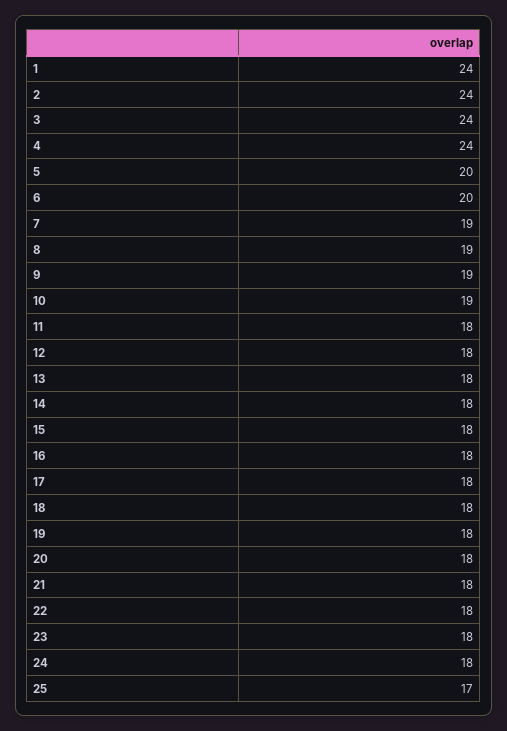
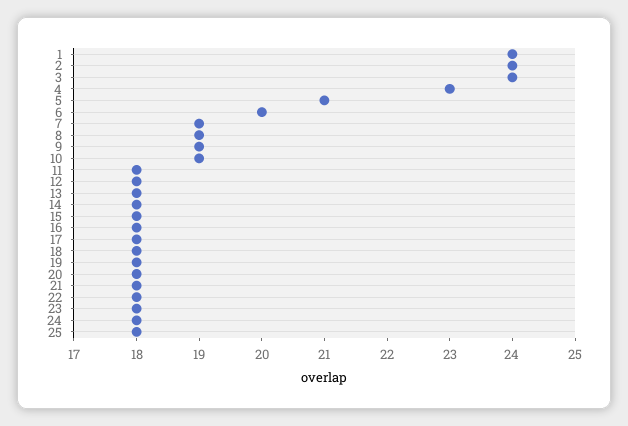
4: 24 -> 23
5: 20 -> 21
25: 17 -> 18

